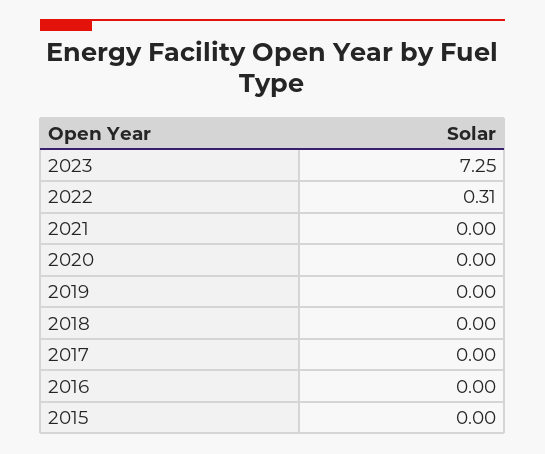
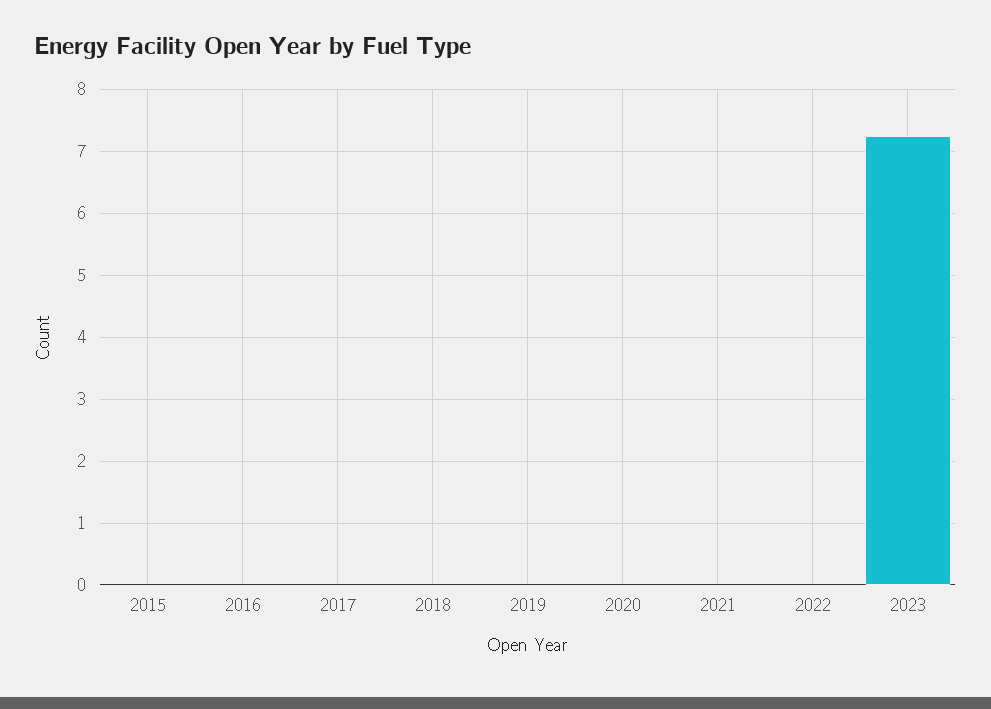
2022: 0.31 -> 0

